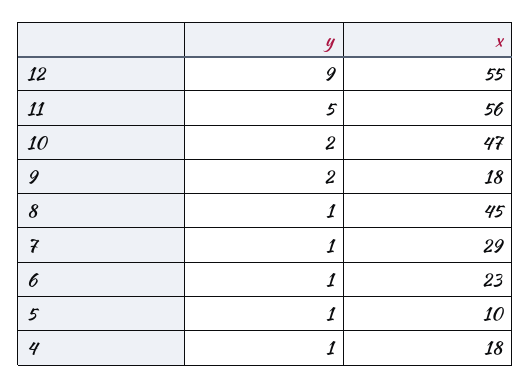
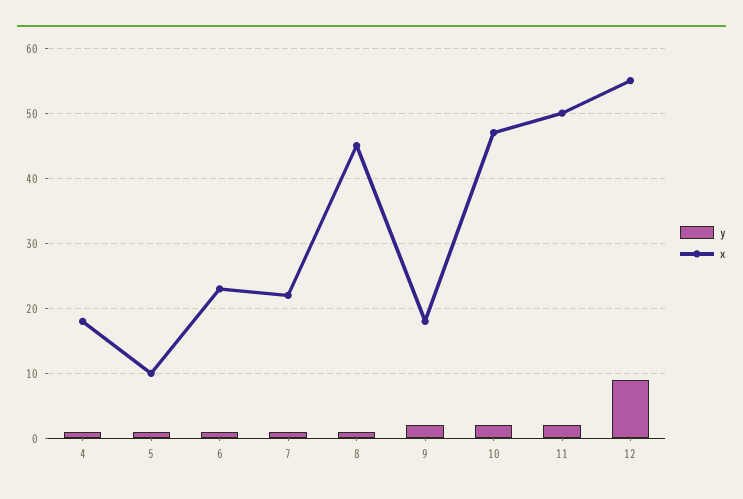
y, 11: 5 -> 2
x, 11: 56 -> 50
x, 7: 29 -> 22

